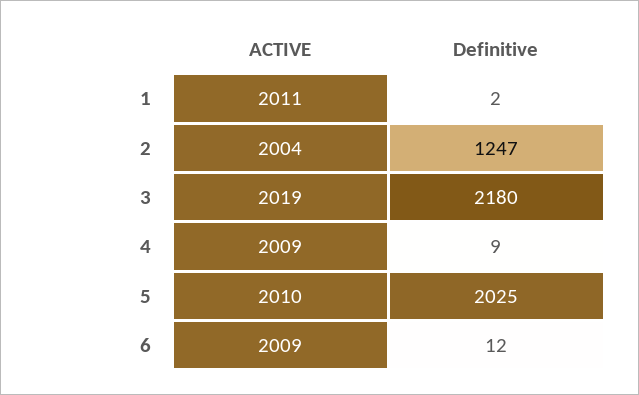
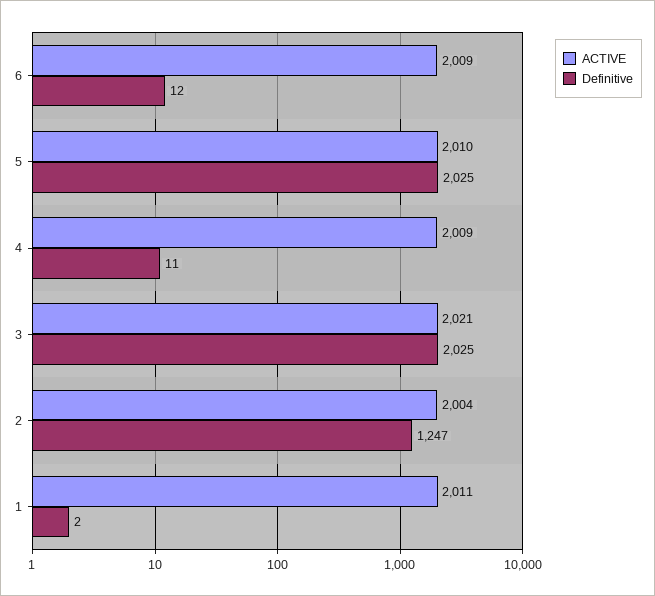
ACTIVE, 3: 2019 -> 2021
Definitive, 3: 2180 -> 2025
Definitive, 4: 9 -> 11

